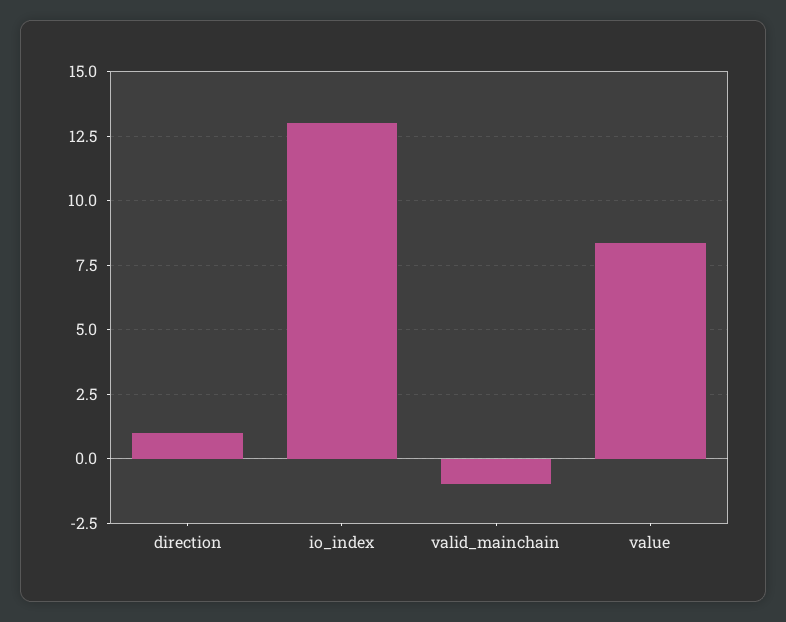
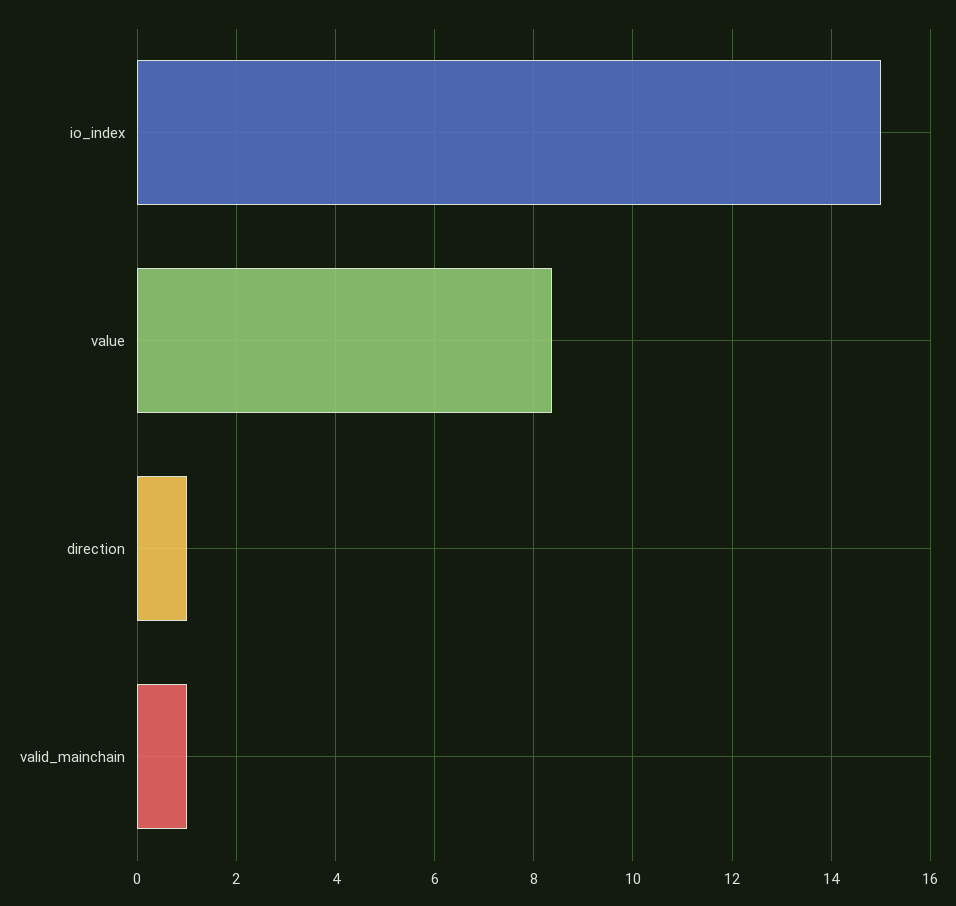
io_index: 13 -> 15
valid_mainchain: -1 -> 1

